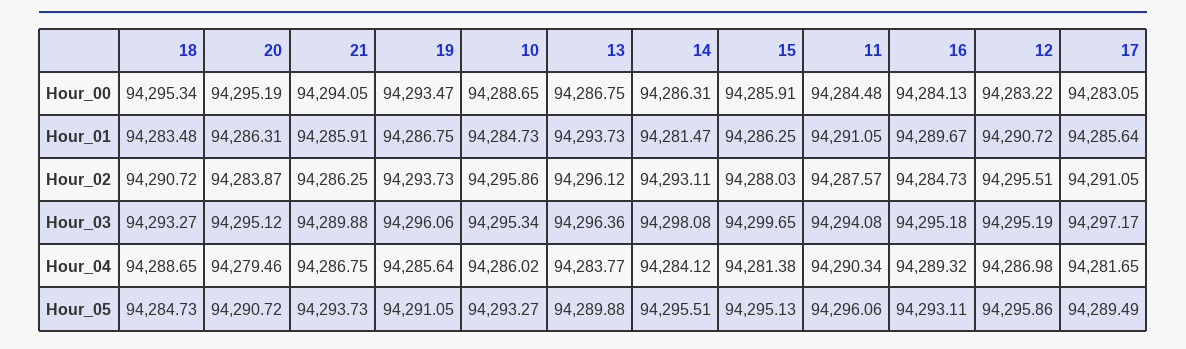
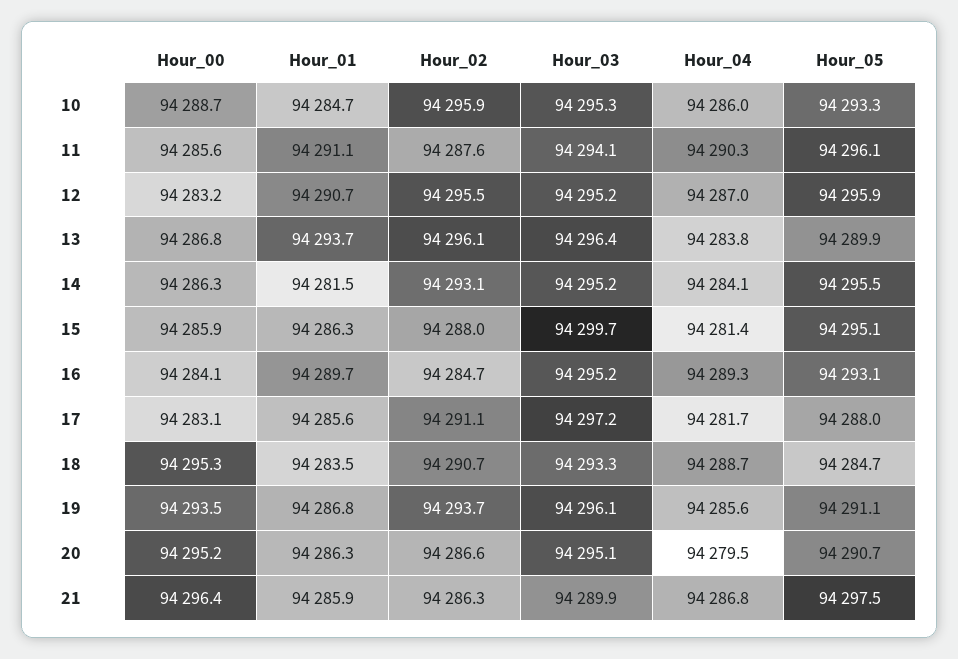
21, Hour_00: 94294.05 -> 94296.4
11, Hour_00: 94284.48 -> 94285.6
20, Hour_02: 94283.87 -> 94286.6
14, Hour_03: 94298.08 -> 94295.2
21, Hour_05: 94293.73 -> 94297.5
17, Hour_05: 94289.49 -> 94288

